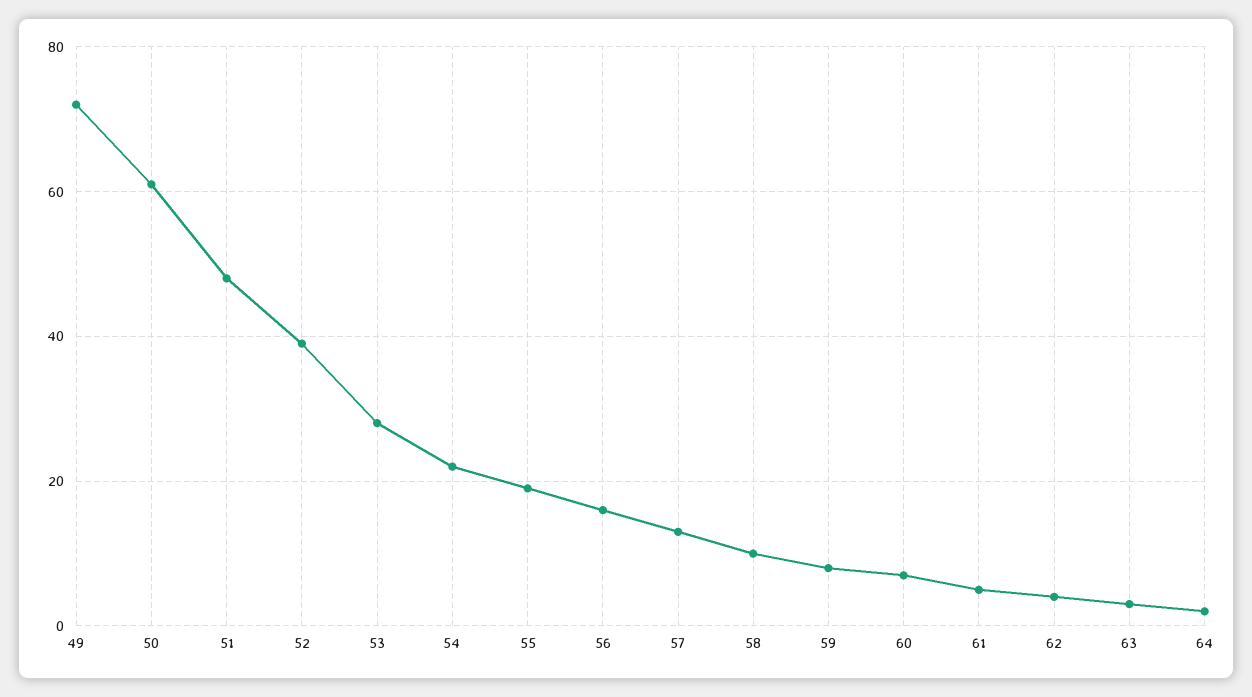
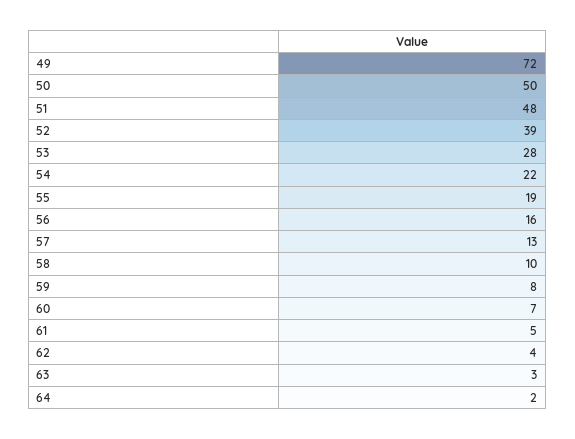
50: 60 -> 50

